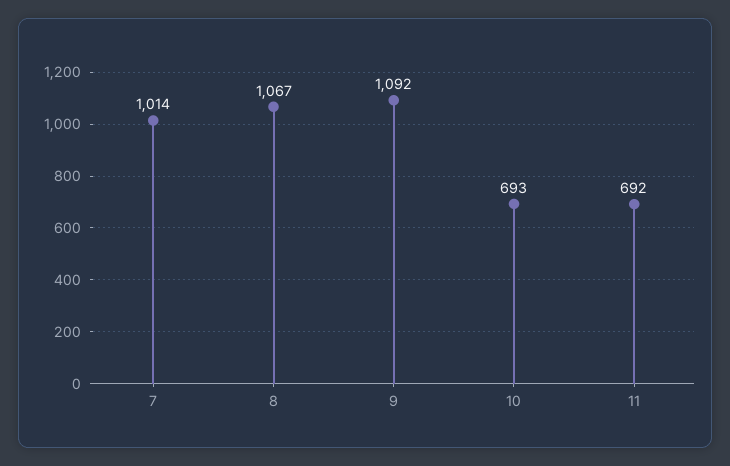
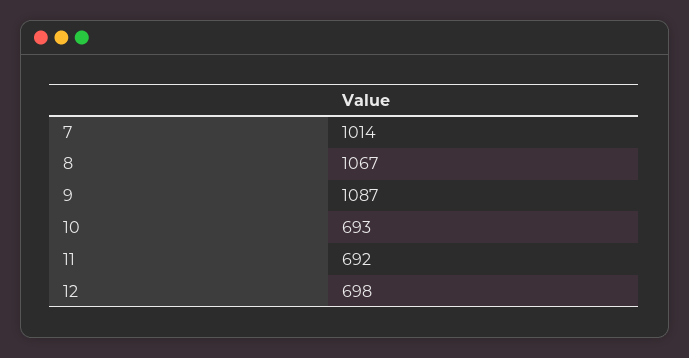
9: 1092 -> 1087
12: none -> 698

